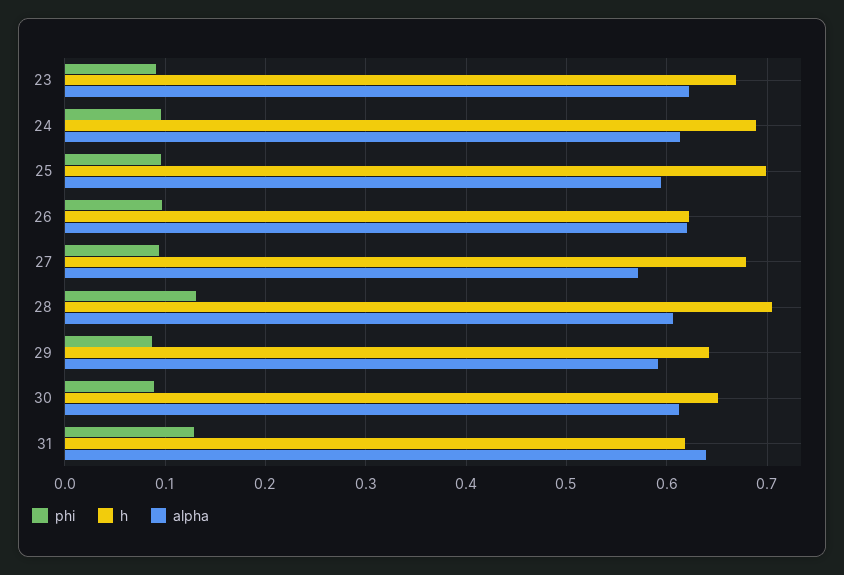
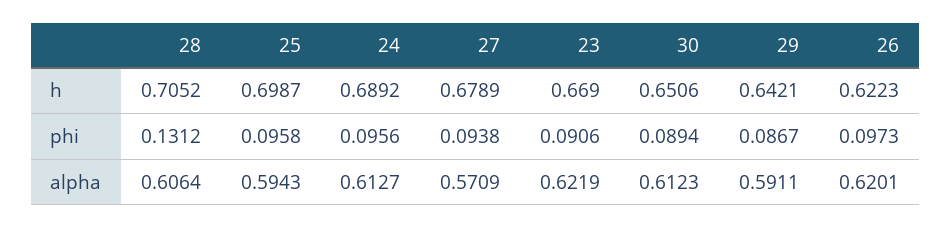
phi, 31: 0.13 -> none
h, 31: 0.62 -> none
alpha, 31: 0.64 -> none

